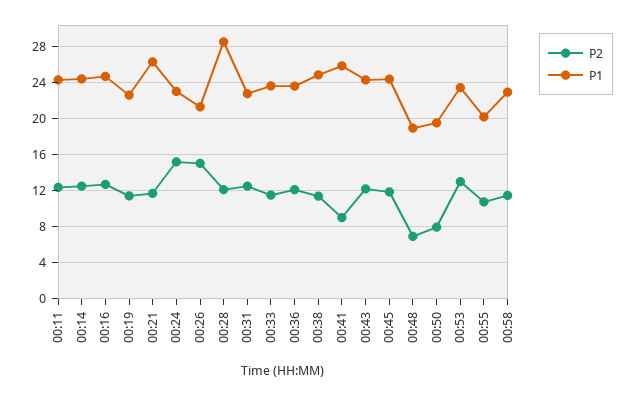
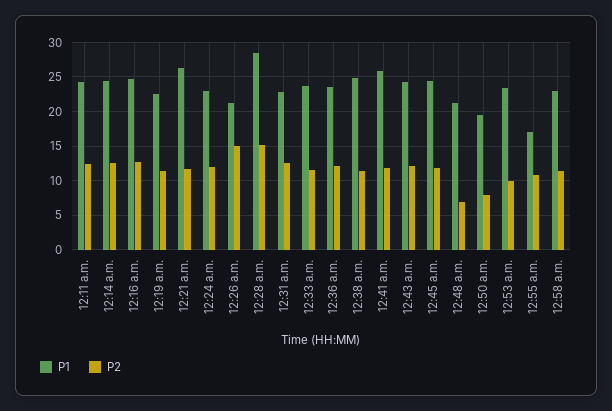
P2, 00:24: 15 -> 12
P2, 00:28: 12 -> 15
P2, 00:41: 9 -> 12
P1, 00:48: 19 -> 21
P2, 00:53: 13 -> 10
P1, 00:55: 20 -> 17

